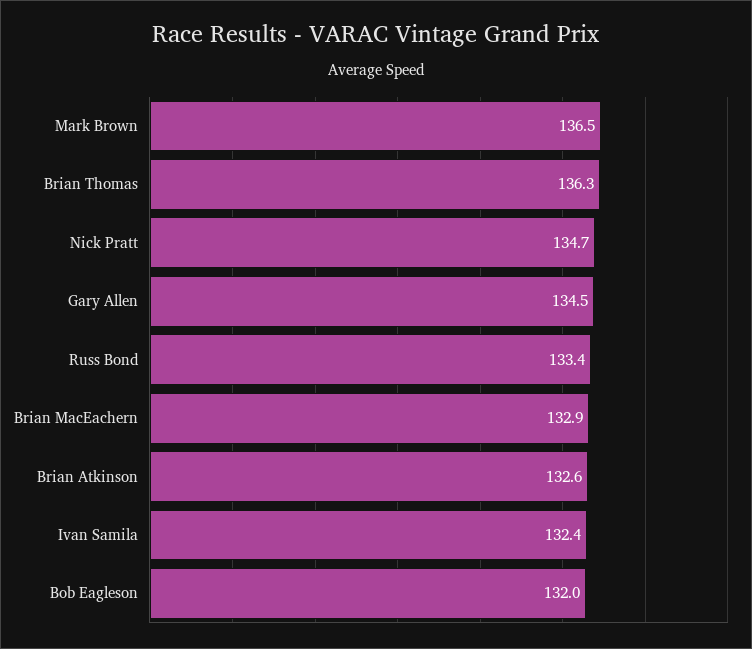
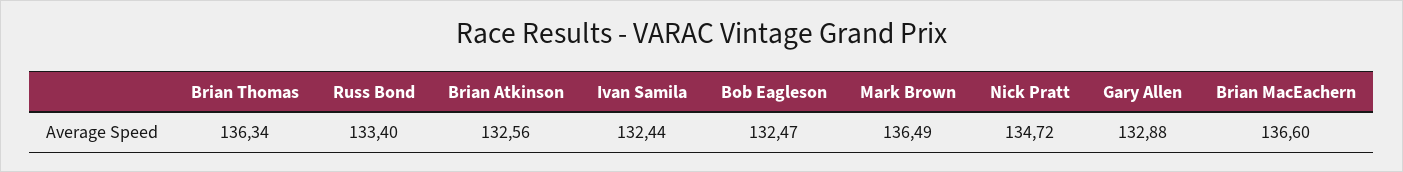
Gary Allen: 134.5 -> 132.88
Brian MacEachern: 132.9 -> 136.6
Bob Eagleson: 132 -> 132.47

